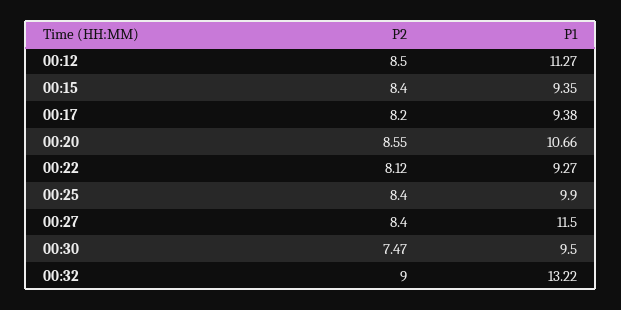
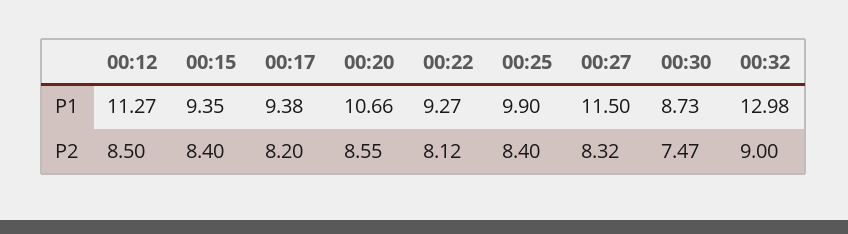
P2, 00:27: 8.4 -> 8.32
P1, 00:30: 9.5 -> 8.73
P1, 00:32: 13.22 -> 12.98

